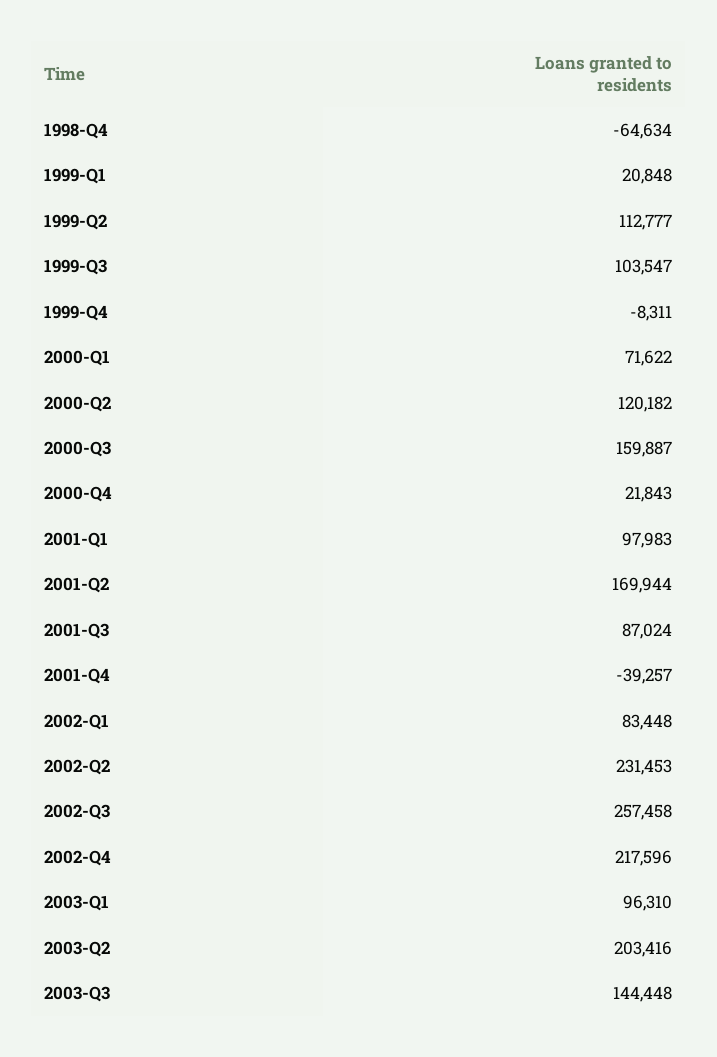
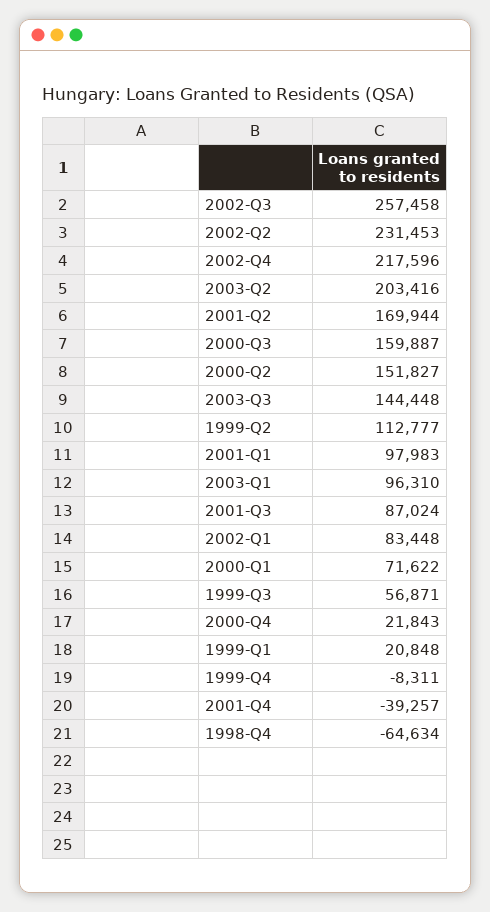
1999-Q3: 103547 -> 56871
2000-Q2: 120182 -> 151827

